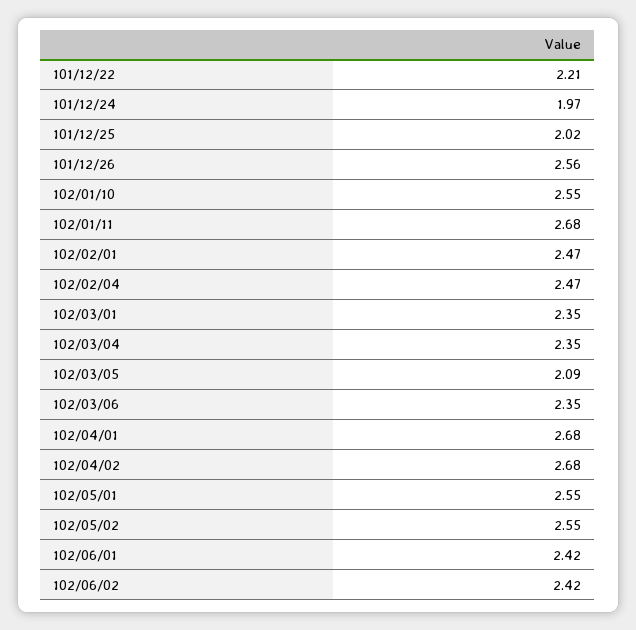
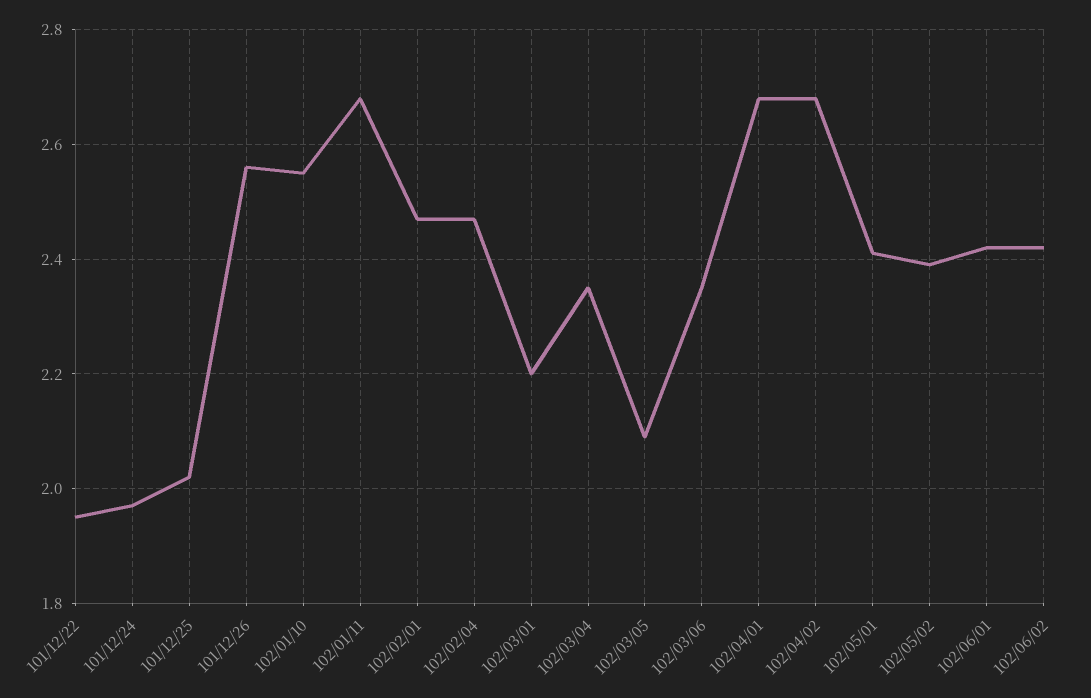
101/12/22: 2.21 -> 1.95
102/03/01: 2.35 -> 2.2
102/05/01: 2.55 -> 2.4
102/05/02: 2.55 -> 2.4

